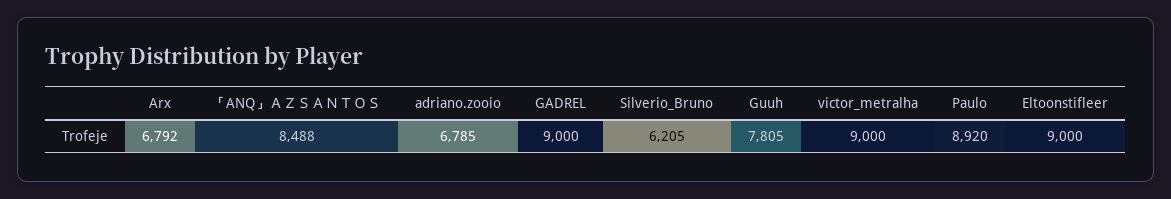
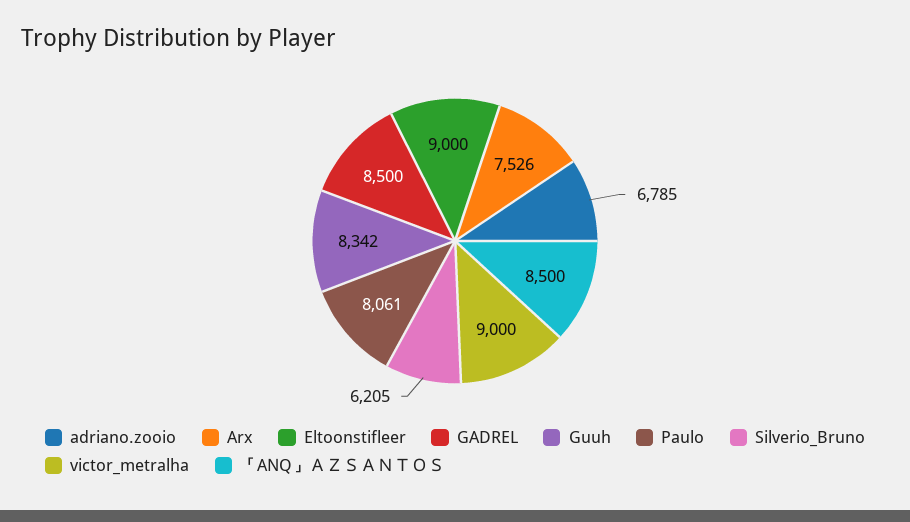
Arx: 6792 -> 7526
「ANQ」ＡＺＳＡＮＴＯＳ: 8488 -> 8500
GADREL: 9000 -> 8500
Guuh: 7805 -> 8342
Paulo: 8920 -> 8061

